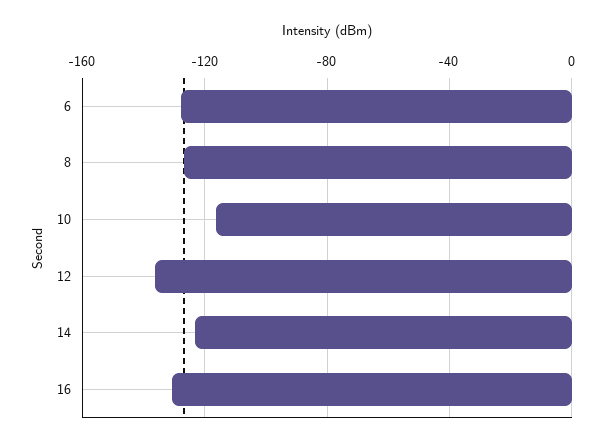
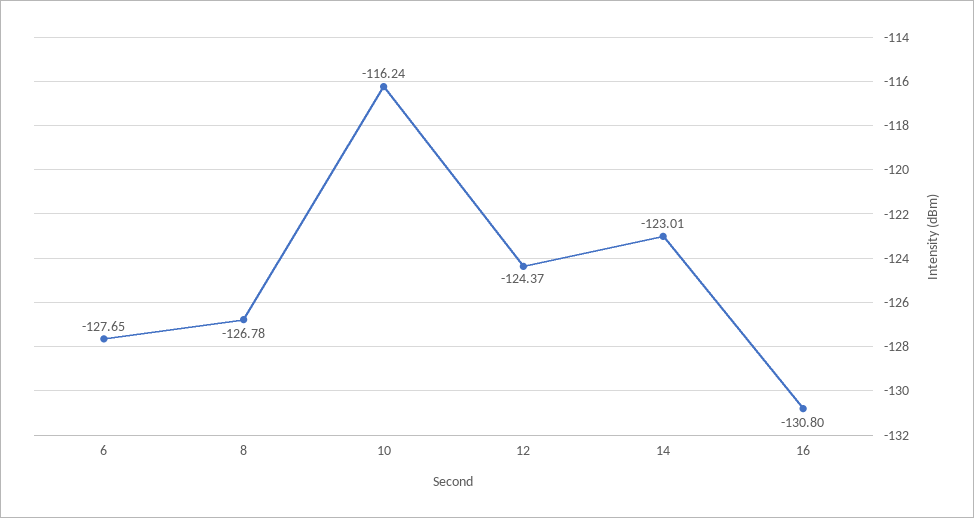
12: -135 -> -124.37

